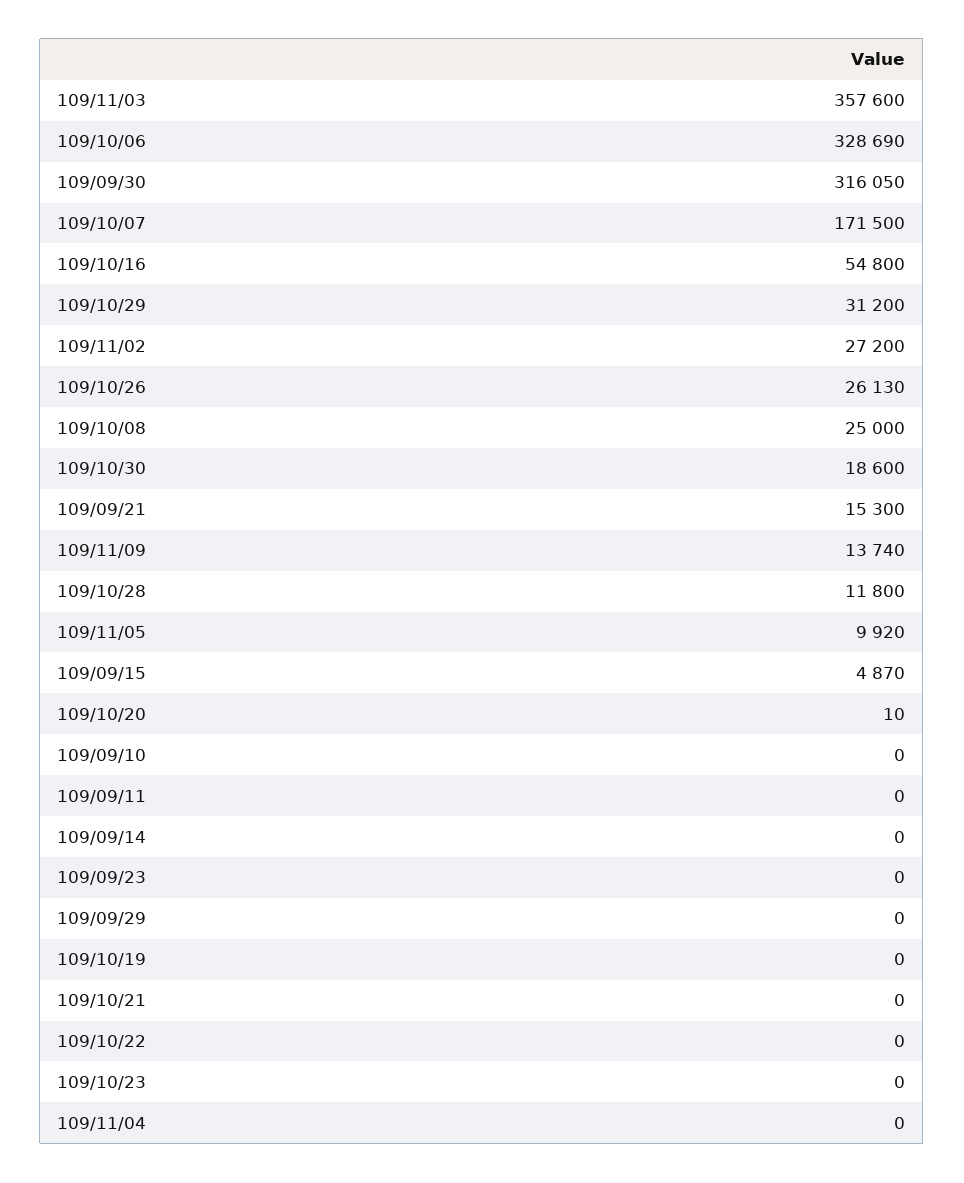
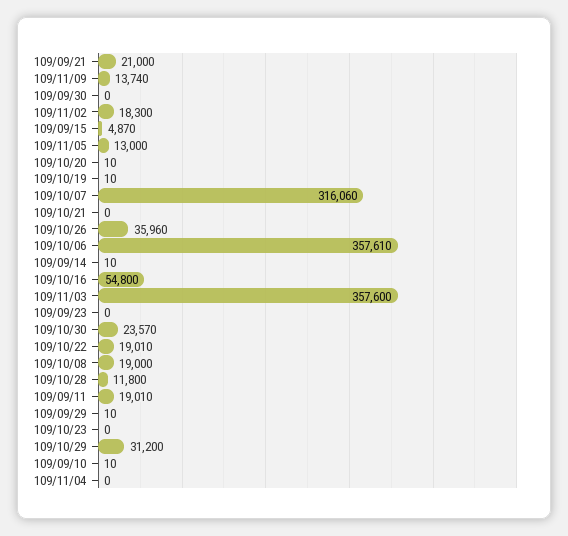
109/10/06: 328690 -> 357610
109/09/30: 316050 -> 0
109/10/07: 171500 -> 316060
109/11/02: 27200 -> 18300
109/10/26: 26130 -> 35960
109/10/08: 25000 -> 19000
109/10/30: 18600 -> 23570
109/09/21: 15300 -> 21000
109/11/05: 9920 -> 13000
109/09/10: 0 -> 10
109/09/11: 0 -> 19010
109/09/14: 0 -> 10
109/09/29: 0 -> 10
109/10/19: 0 -> 10
109/10/22: 0 -> 19010

